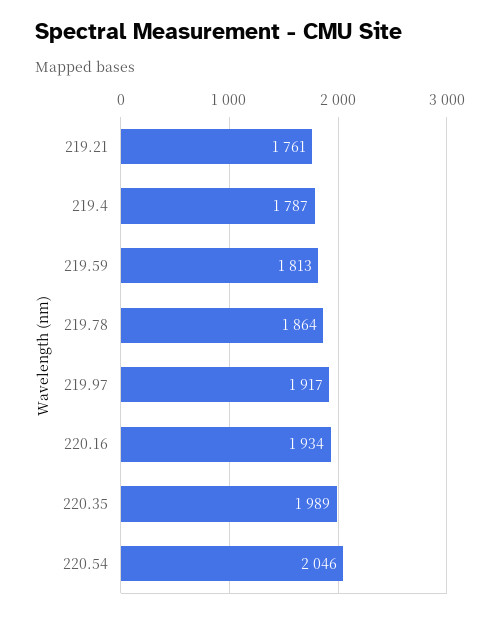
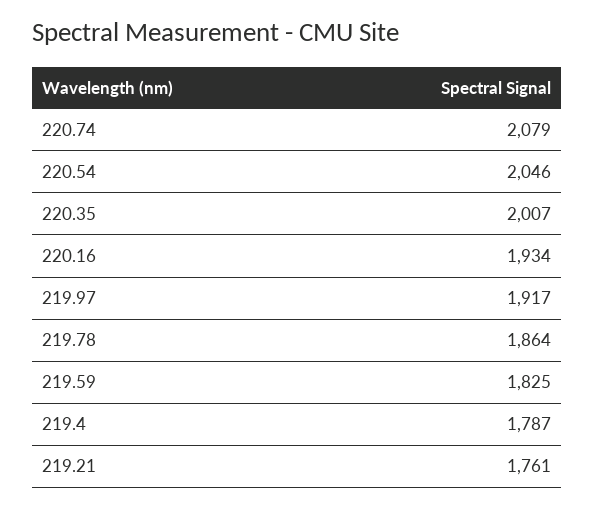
219.59: 1813 -> 1825
220.35: 1989 -> 2007
220.74: none -> 2079

